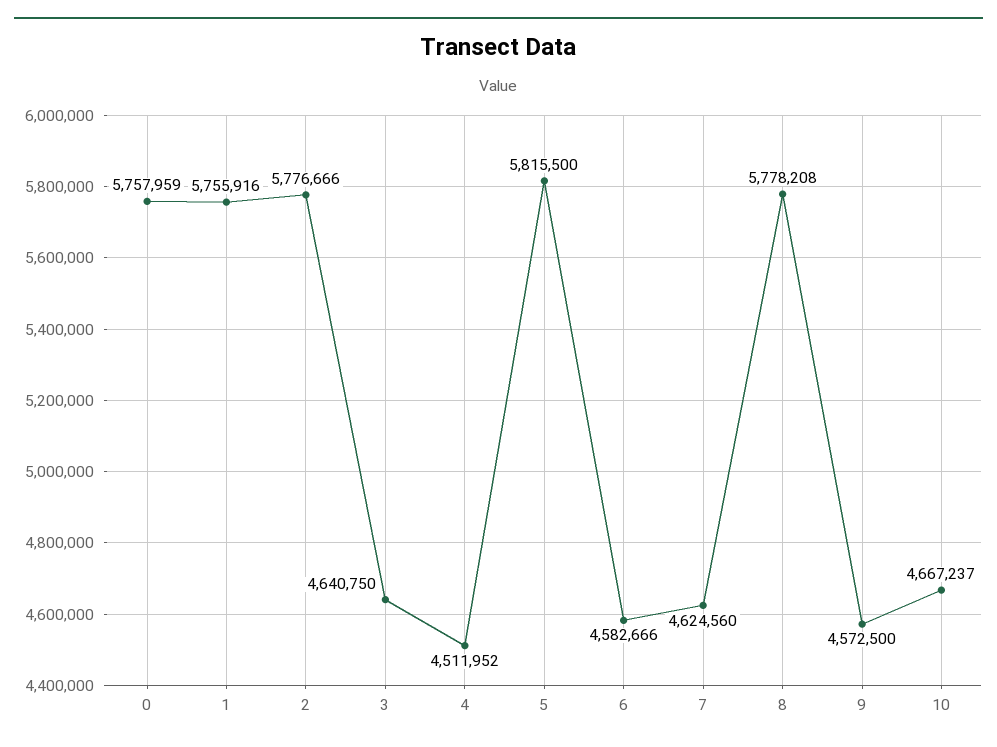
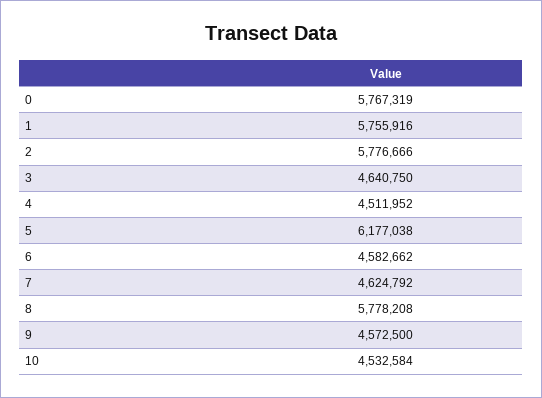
0: 5757959 -> 5767319
5: 5815500 -> 6177038
6: 4582666 -> 4582662
7: 4624560 -> 4624792
10: 4667237 -> 4532584

